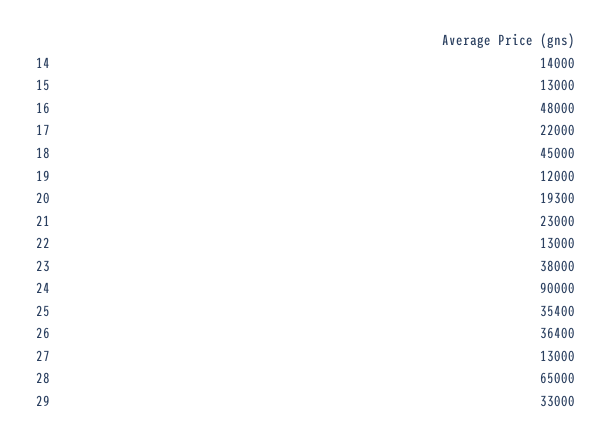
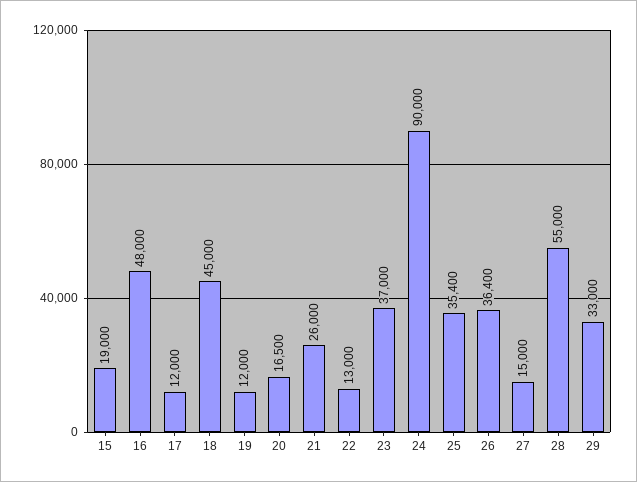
14: 14000 -> none
15: 13000 -> 19000
17: 22000 -> 12000
20: 19300 -> 16500
21: 23000 -> 26000
23: 38000 -> 37000
27: 13000 -> 15000
28: 65000 -> 55000

